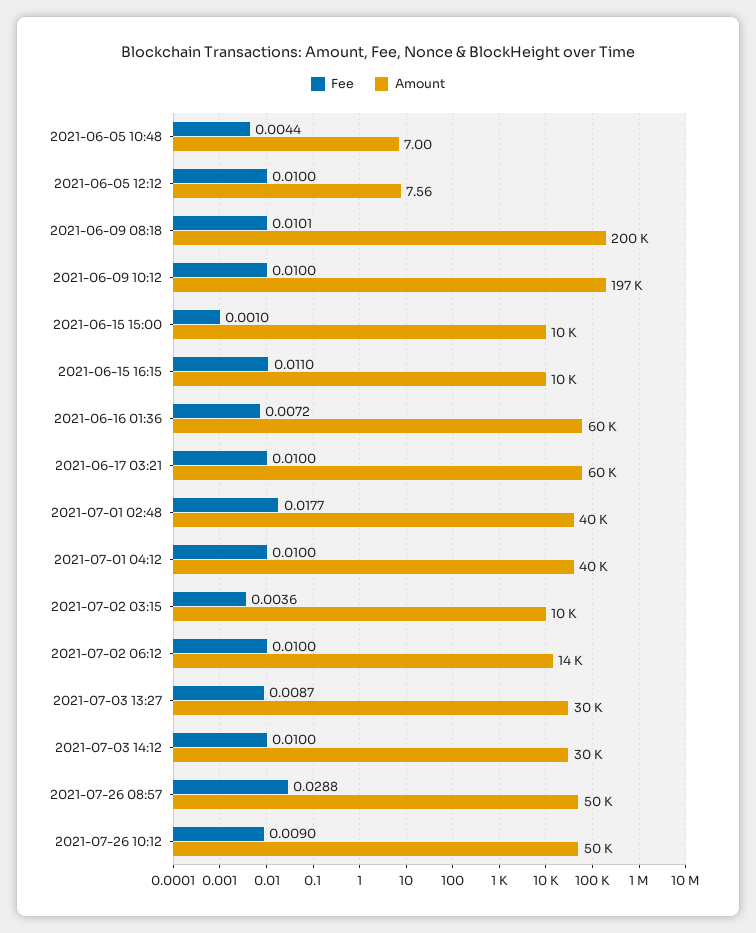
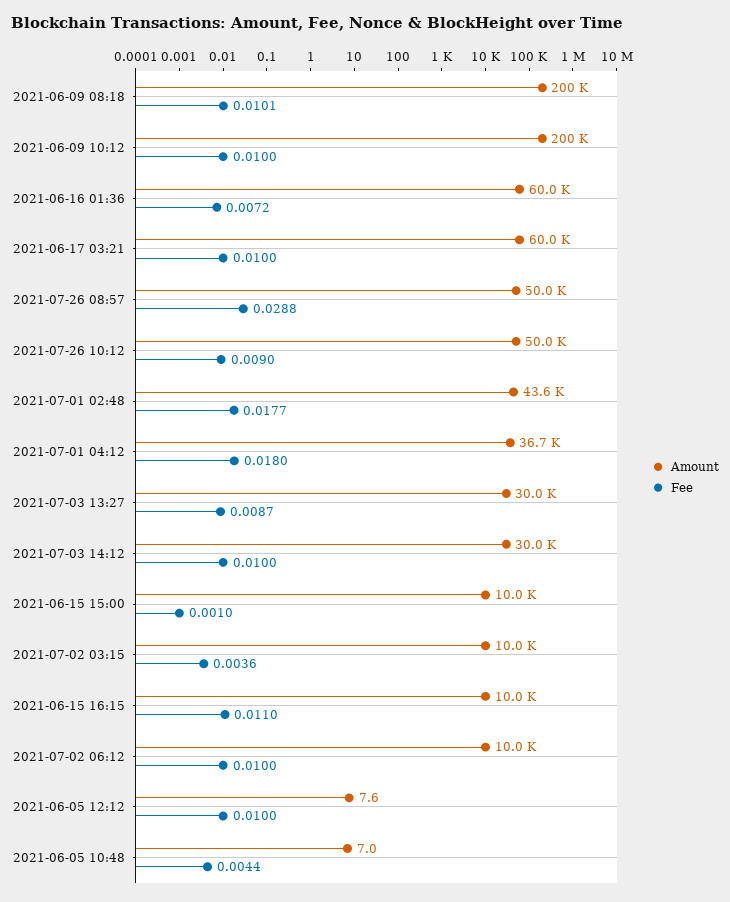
Amount, 2021-06-09 10:12: 197000 -> 200000
Amount, 2021-07-01 02:48: 40000 -> 43600
Fee, 2021-07-01 04:12: 0.01 -> 0.018
Amount, 2021-07-01 04:12: 40000 -> 36700
Amount, 2021-07-02 06:12: 14000 -> 10000

